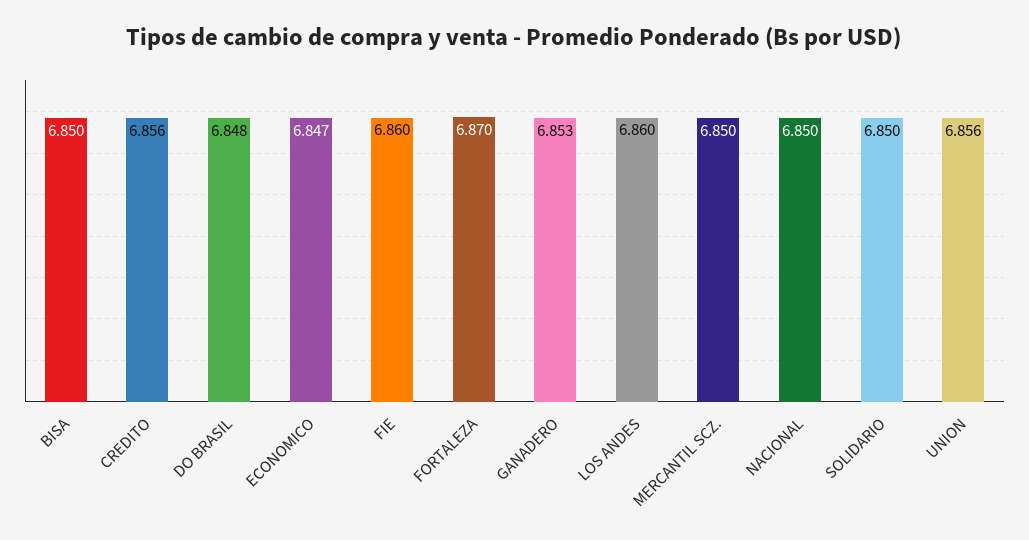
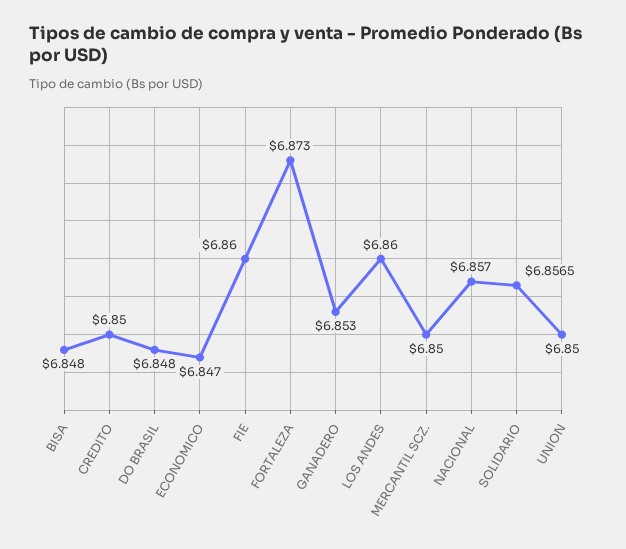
BISA: 6.85 -> 6.848
CREDITO: 6.856 -> 6.85
FORTALEZA: 6.87 -> 6.873
NACIONAL: 6.85 -> 6.857
SOLIDARIO: 6.85 -> 6.8565
UNION: 6.856 -> 6.85

